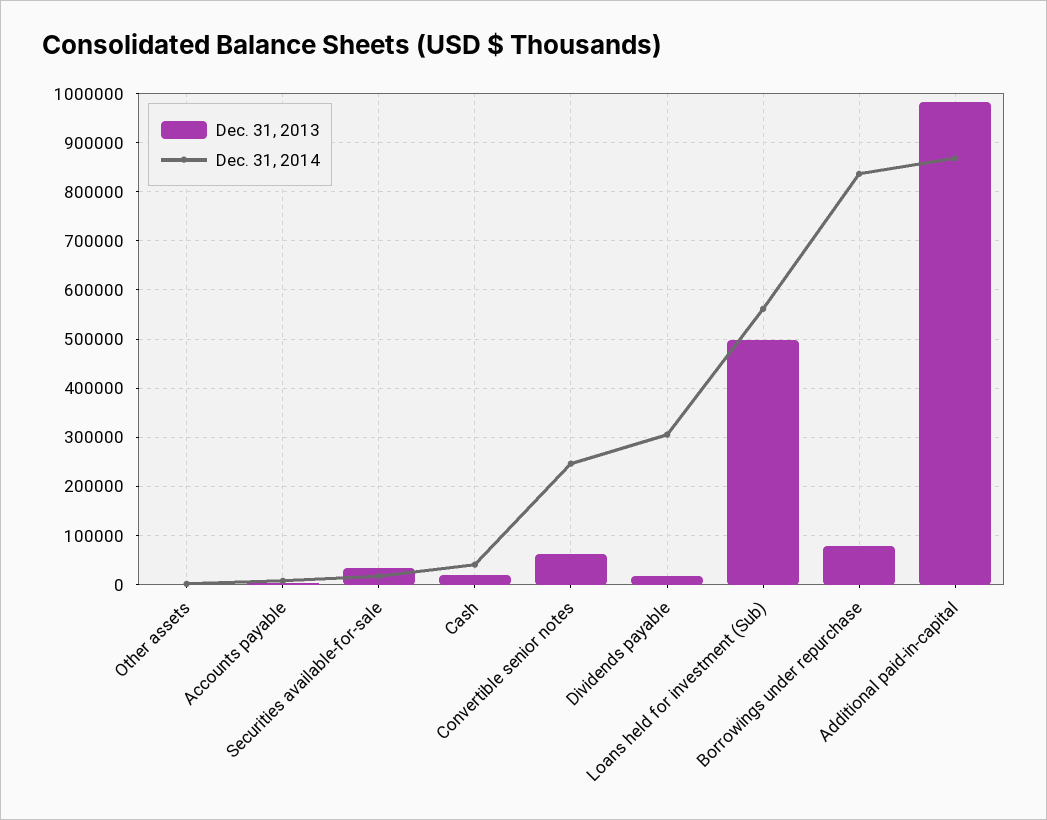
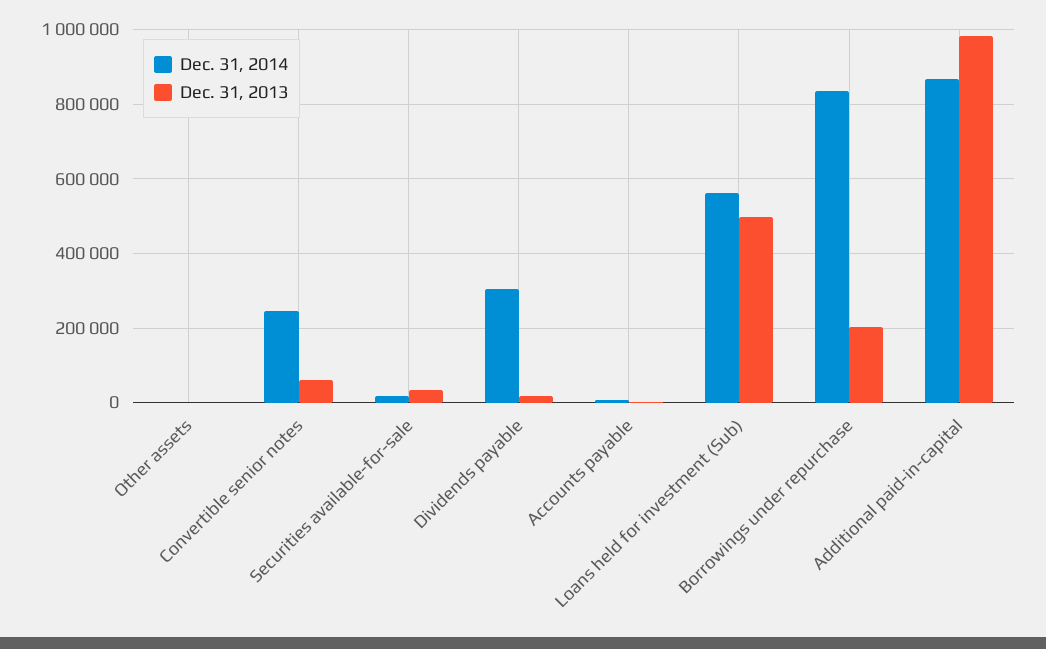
Dec. 31, 2013, Cash: 20000 -> none
Dec. 31, 2014, Cash: 40000 -> none
Dec. 31, 2013, Borrowings under repurchase: 80000 -> 200000

